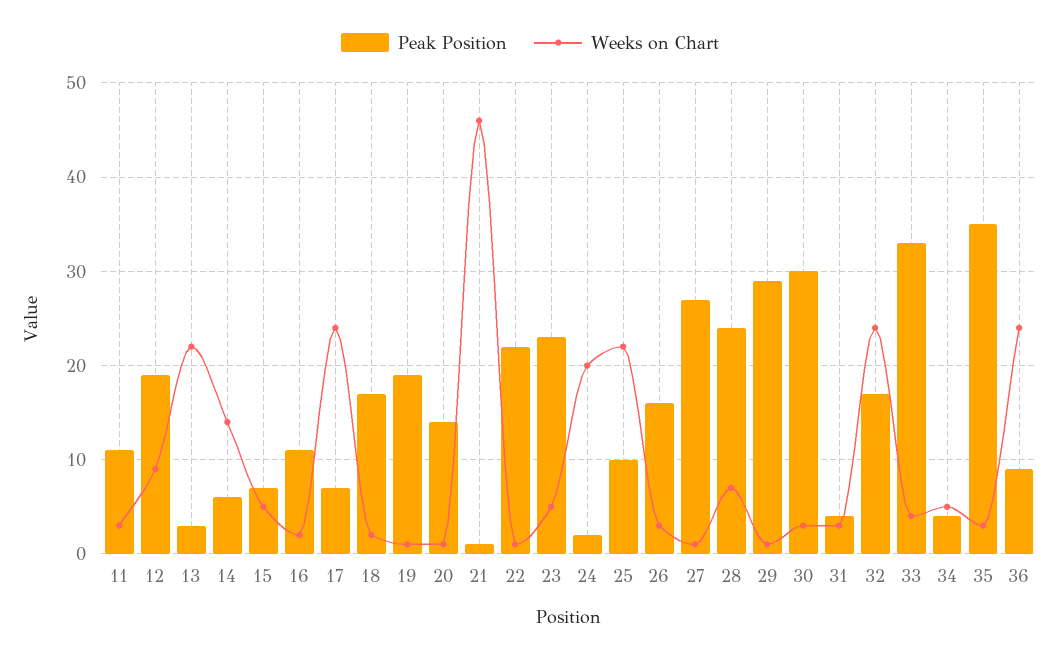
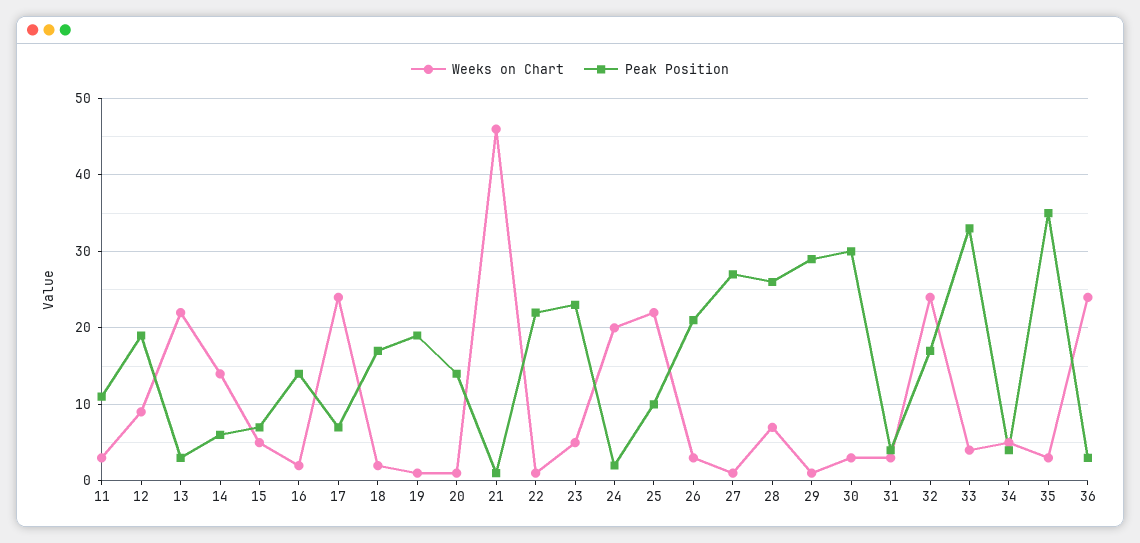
Peak Position, 16: 11 -> 14
Peak Position, 26: 16 -> 21
Peak Position, 28: 24 -> 26
Peak Position, 36: 9 -> 3

